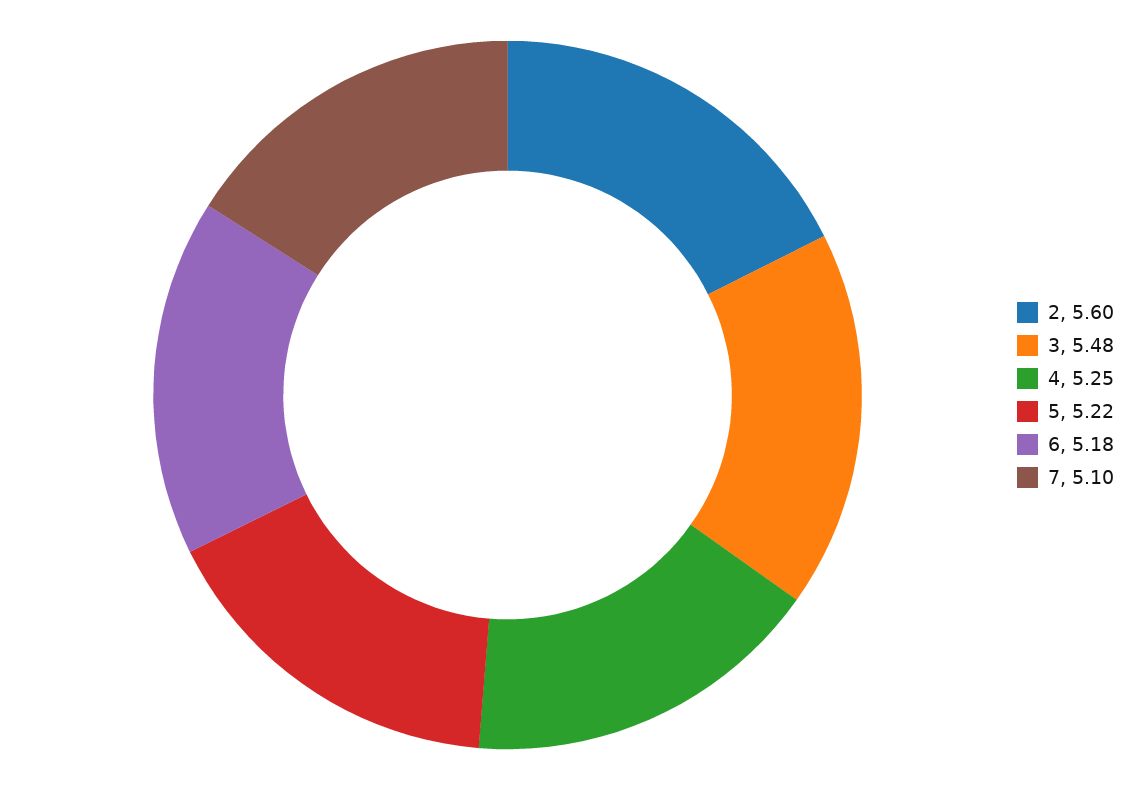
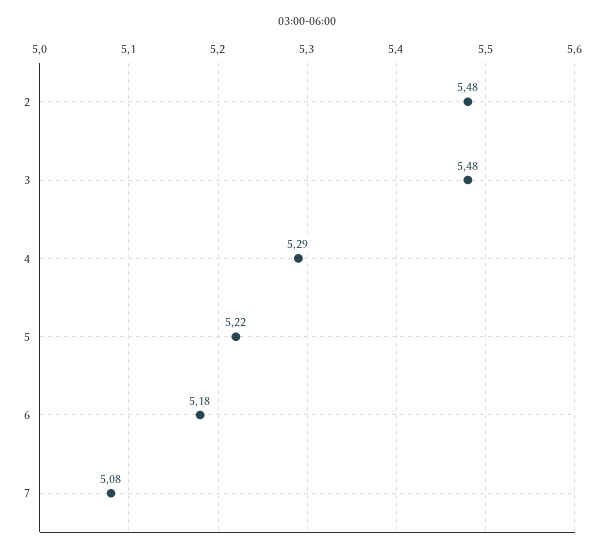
2: 5.6 -> 5.48
4: 5.25 -> 5.29
7: 5.1 -> 5.08

